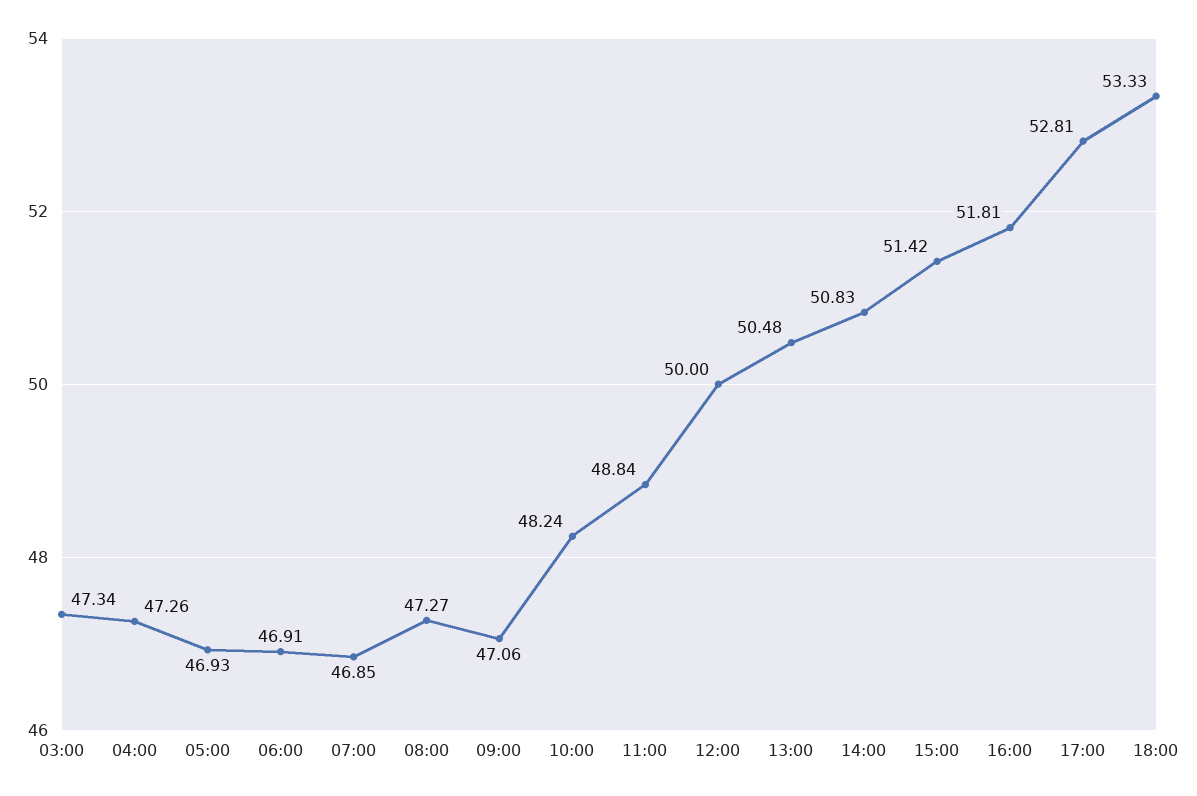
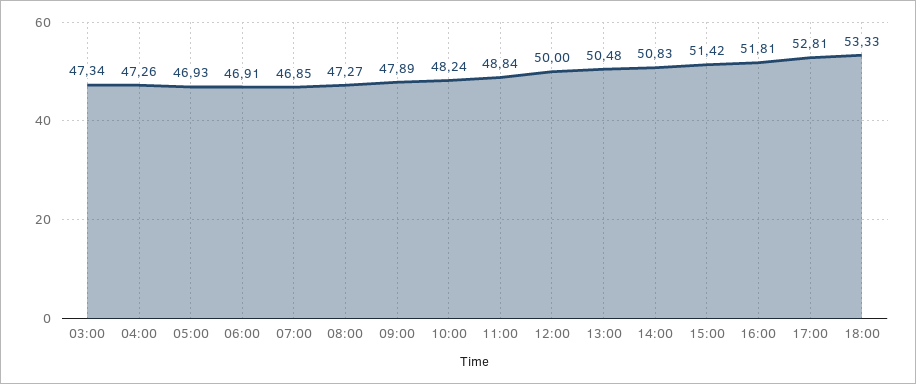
09:00: 47.06 -> 47.89

